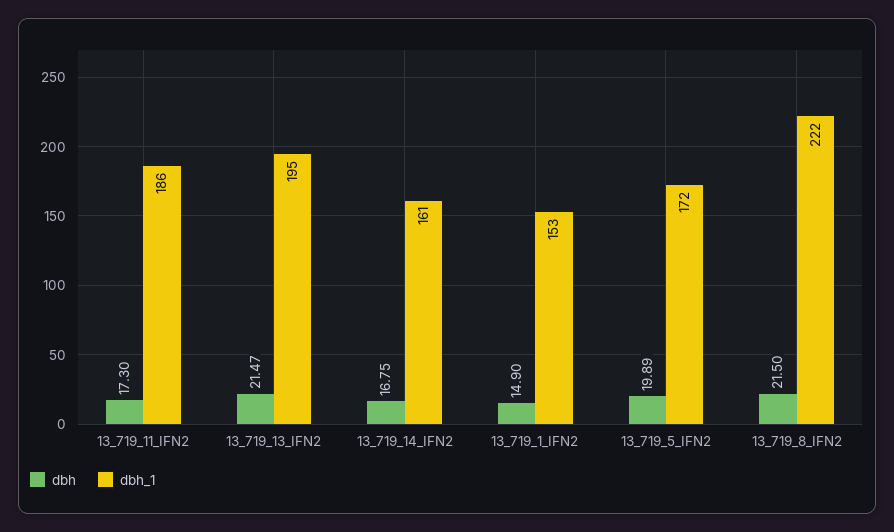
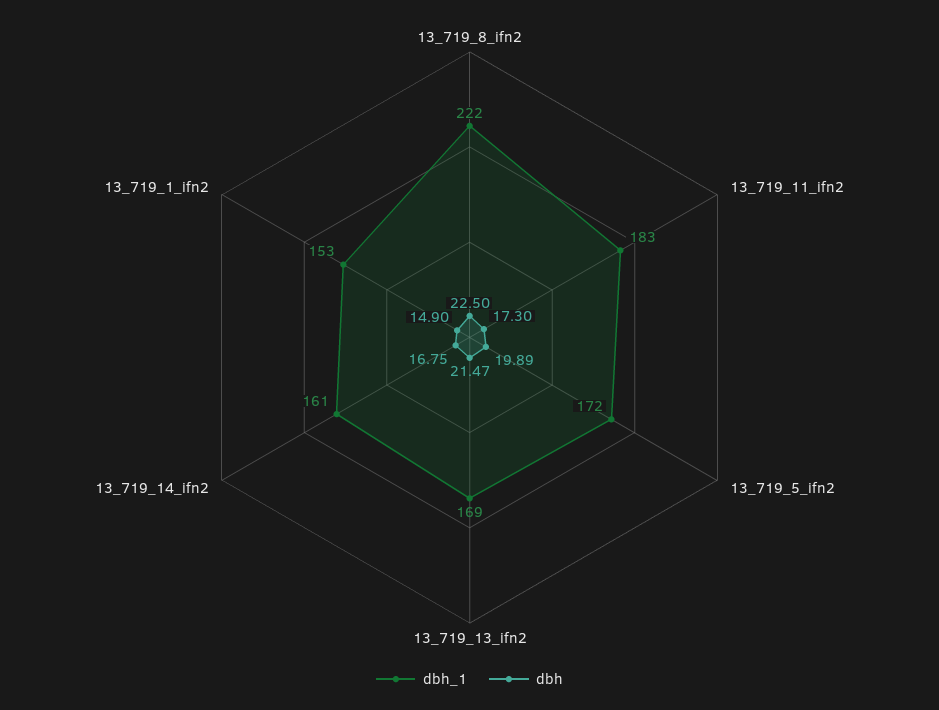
dbh_1, 13_719_11_IFN2: 186 -> 183
dbh_1, 13_719_13_IFN2: 195 -> 169
dbh, 13_719_8_IFN2: 21.5 -> 22.5

